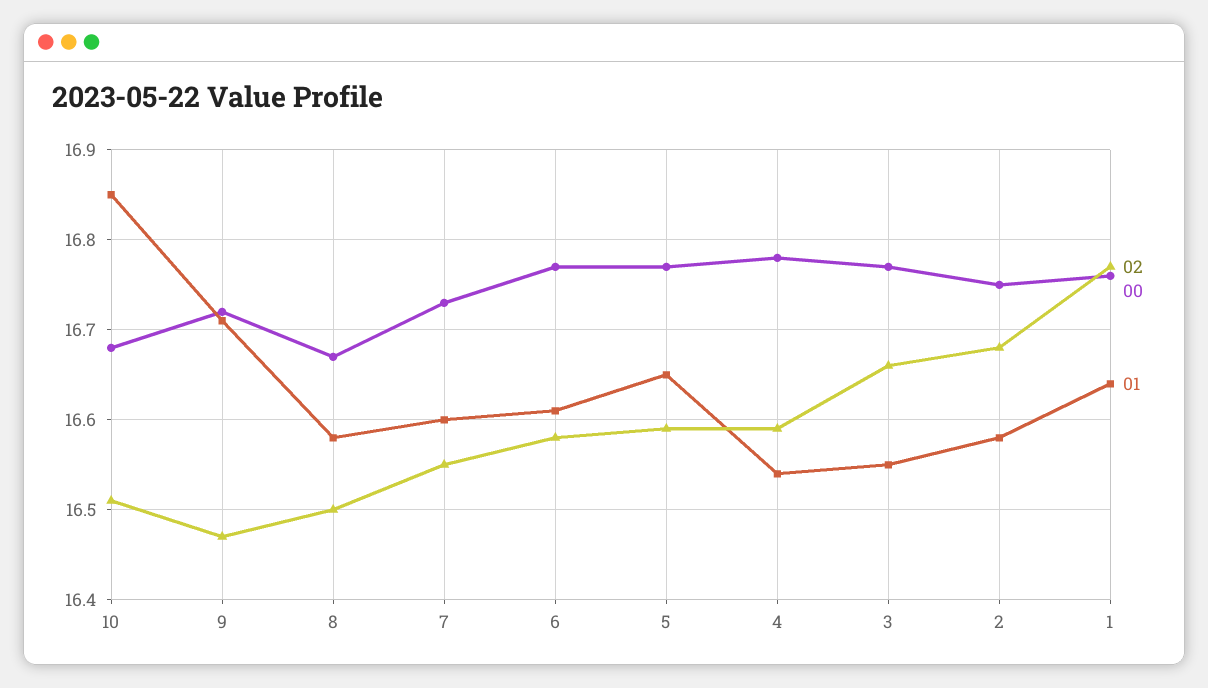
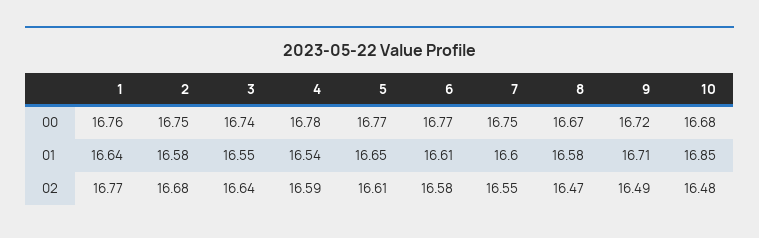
02, 10: 16.51 -> 16.48
02, 9: 16.47 -> 16.49
02, 8: 16.5 -> 16.47
00, 7: 16.73 -> 16.75
02, 5: 16.59 -> 16.61
02, 3: 16.66 -> 16.64
00, 3: 16.77 -> 16.74

